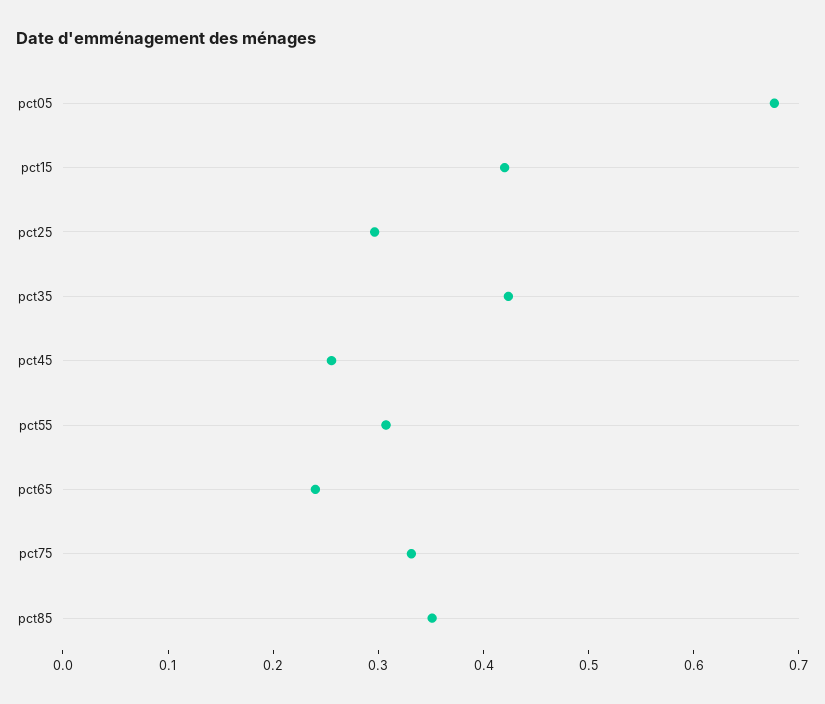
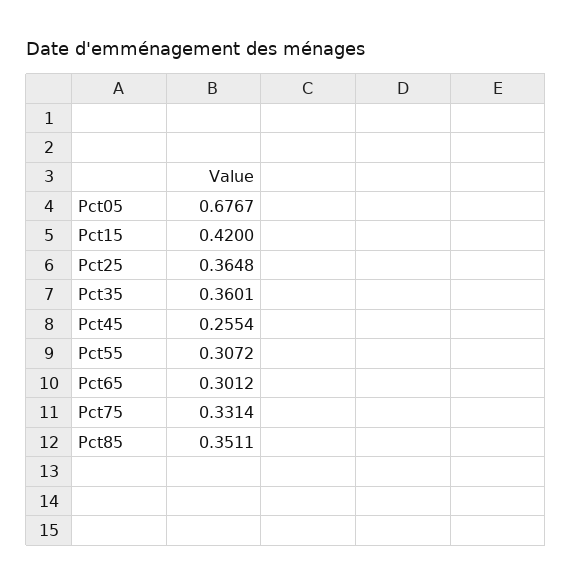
pct25: 0.3 -> 0.3648
pct35: 0.42 -> 0.3601
pct65: 0.24 -> 0.3012

